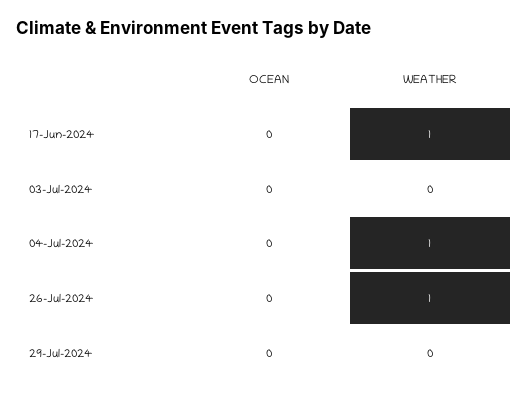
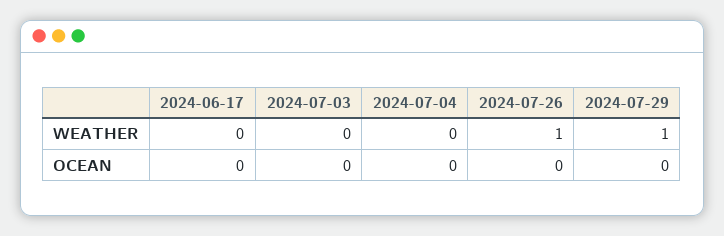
WEATHER, 17-Jun-2024: 1 -> 0
WEATHER, 04-Jul-2024: 1 -> 0
WEATHER, 29-Jul-2024: 0 -> 1

